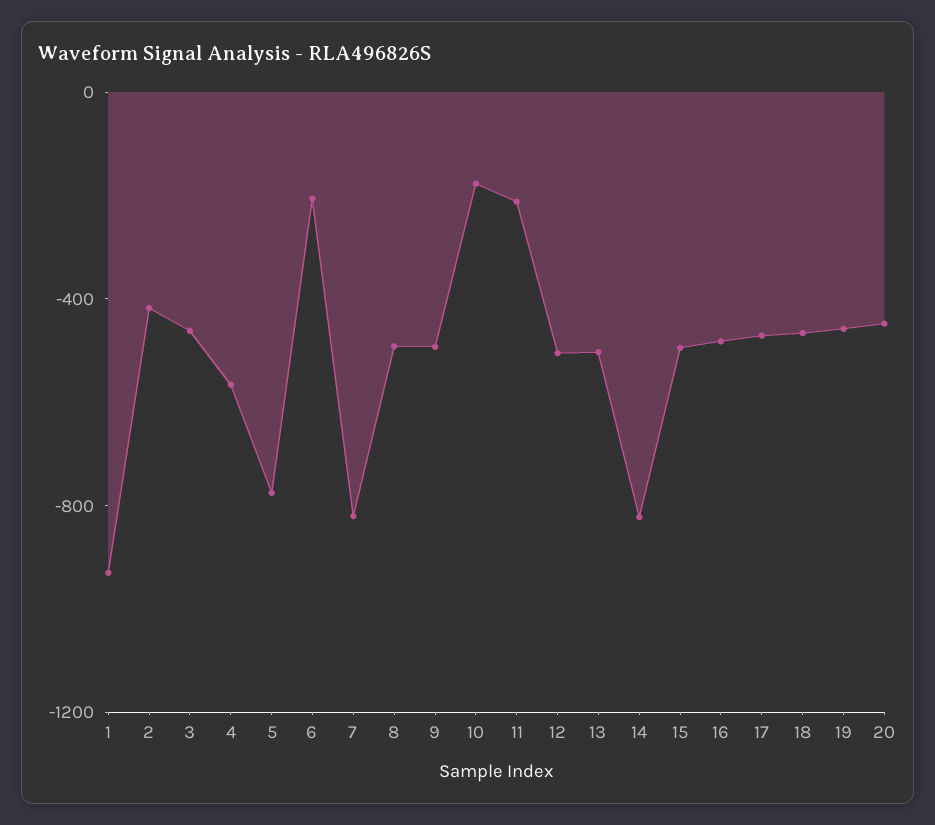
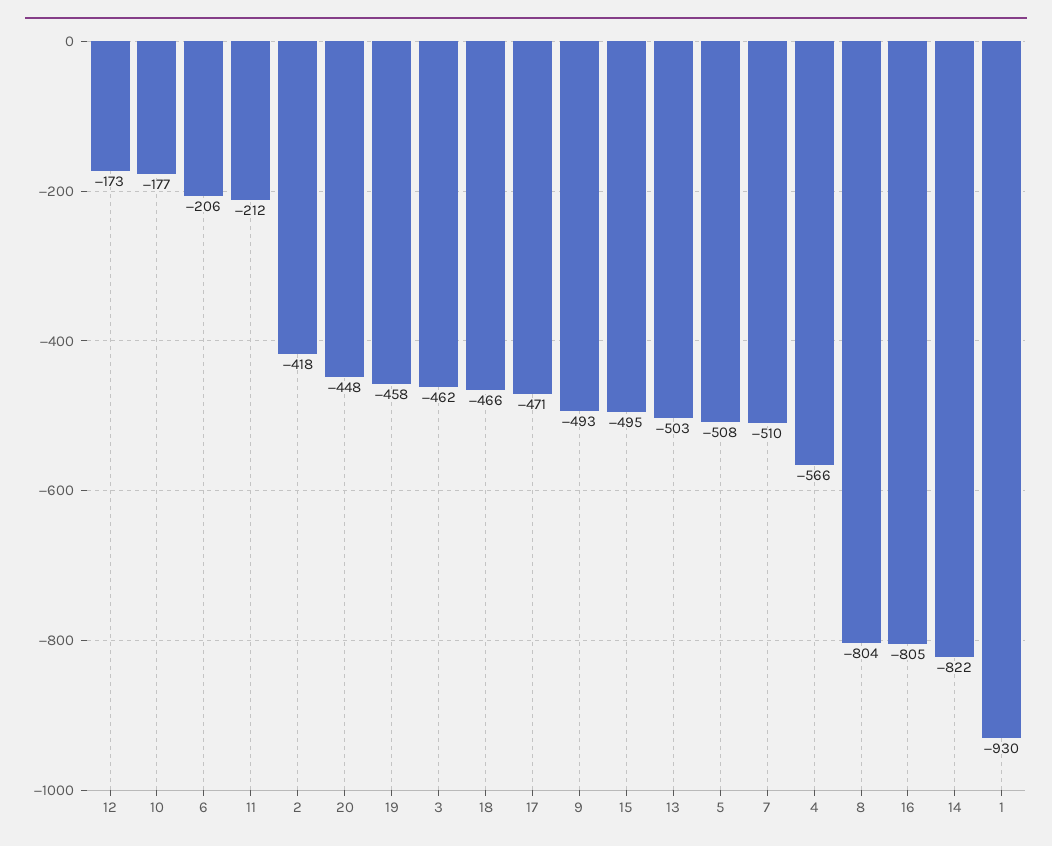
5: -800 -> -508
7: -800 -> -510
8: -500 -> -804
12: -500 -> -173
16: -500 -> -805

